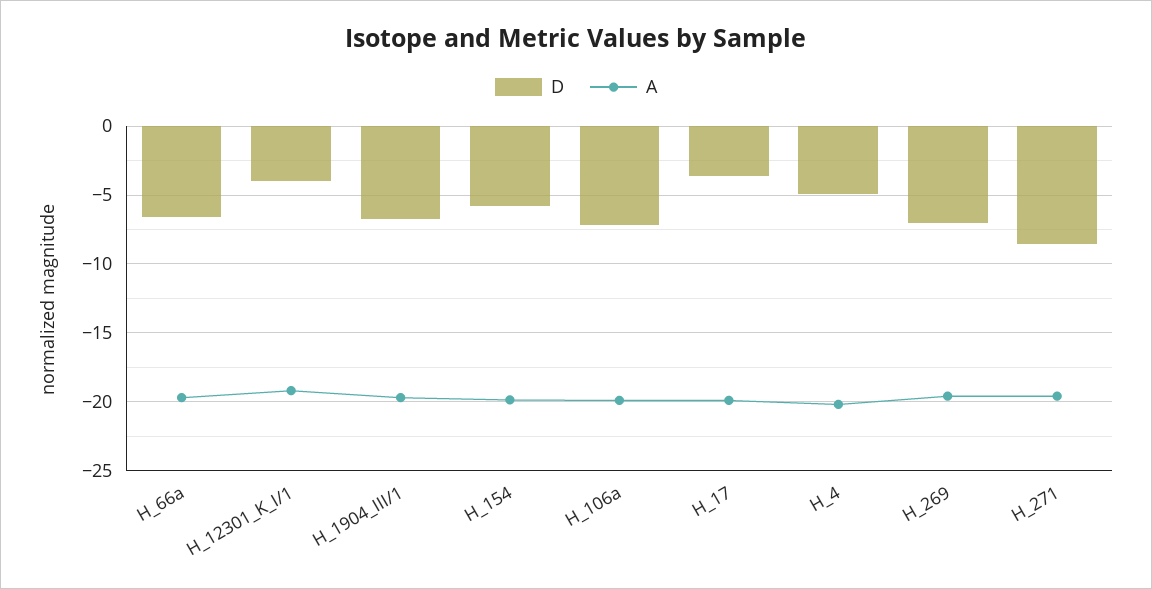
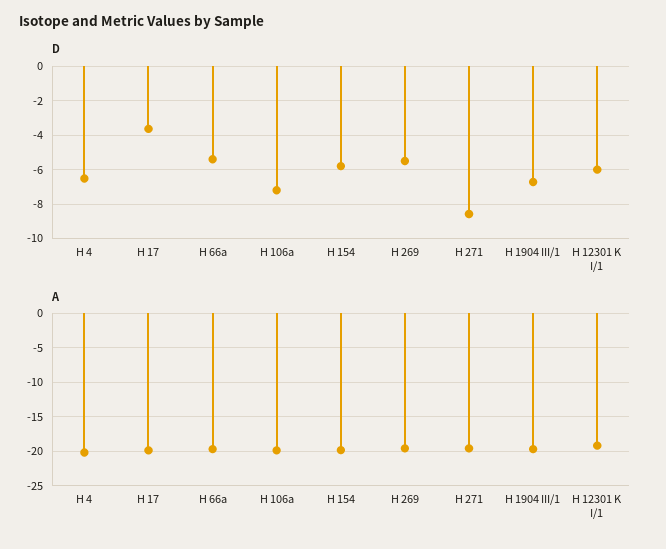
D, H_66a: -6.5 -> -5.5
D, H_12301_K_I/1: -4 -> -6
D, H_4: -5 -> -6.5
D, H_269: -7 -> -5.5

